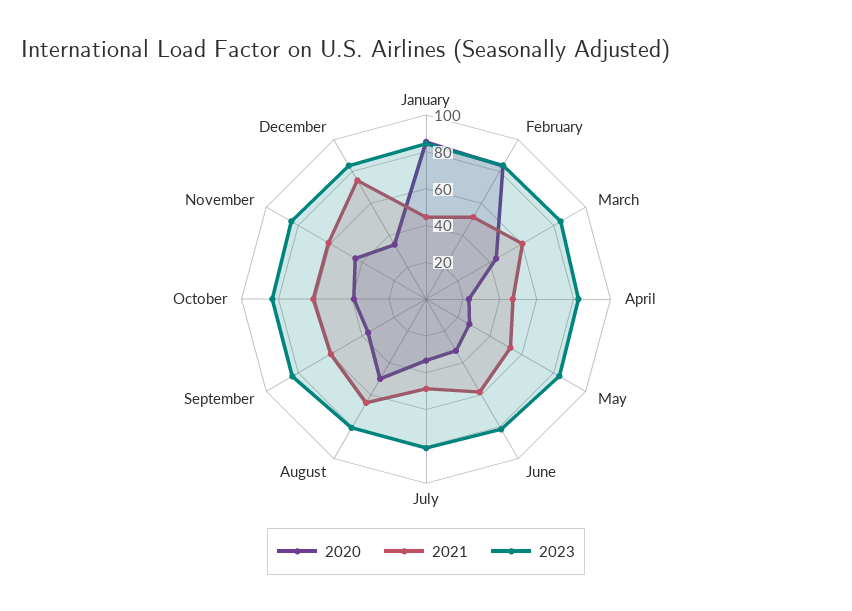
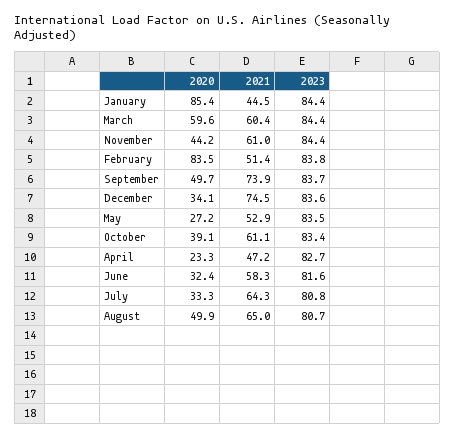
2020, March: 45 -> 59.6
2021, July: 50 -> 64.3
2020, September: 35 -> 49.7
2021, September: 60 -> 73.9

